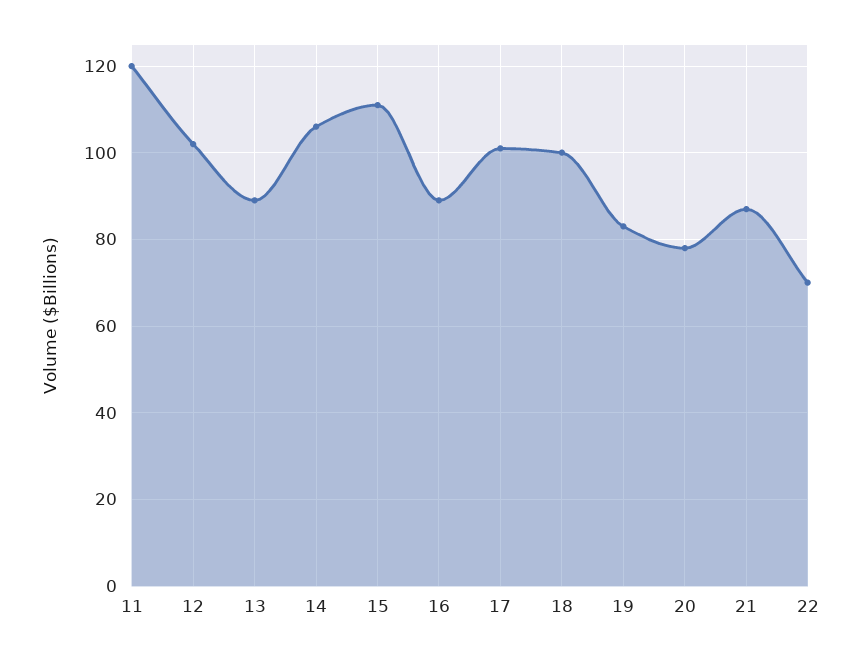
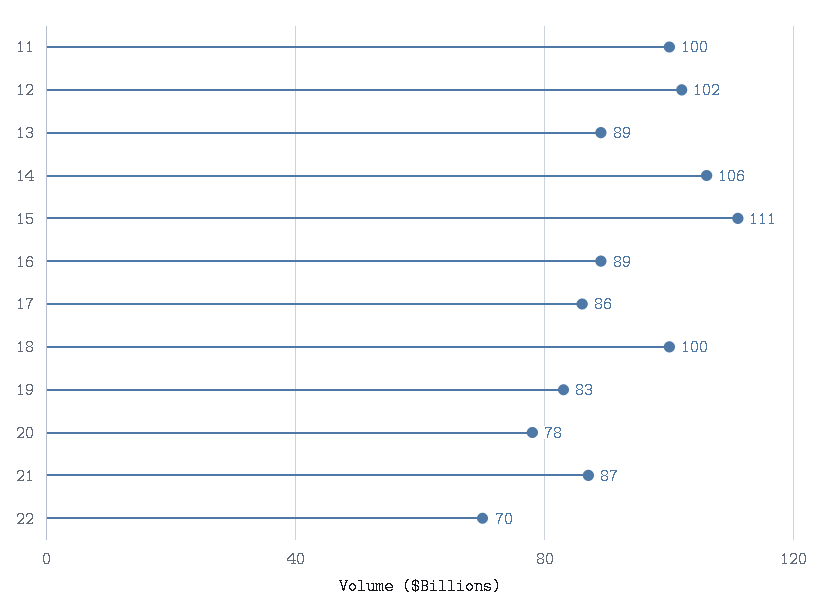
11: 120 -> 100
17: 100 -> 86

